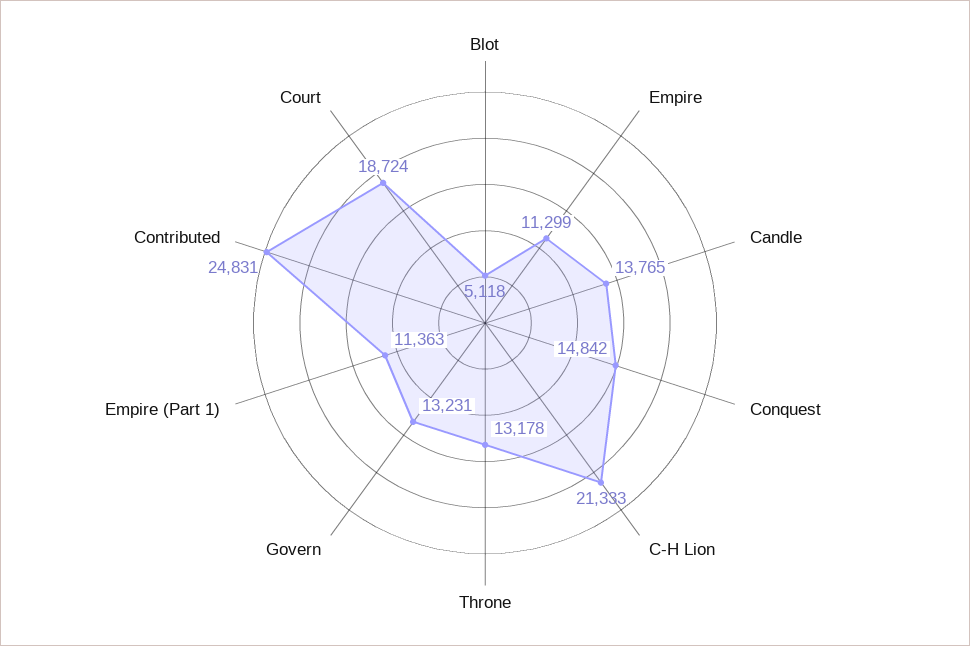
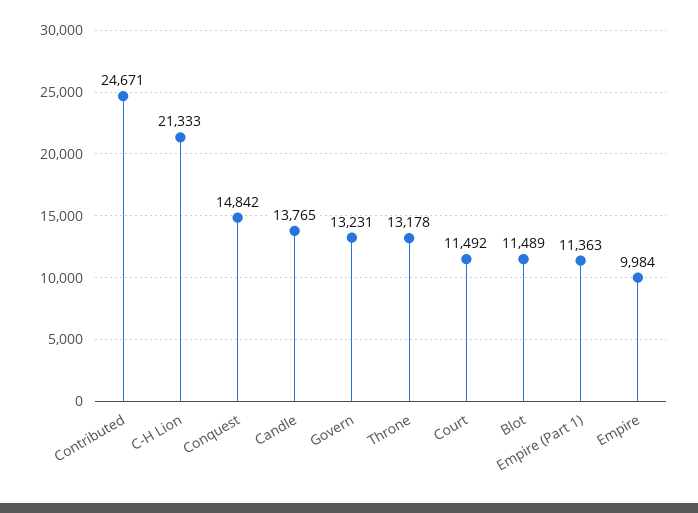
Blot: 5118 -> 11489
Empire: 11299 -> 9984
Contributed: 24831 -> 24671
Court: 18724 -> 11492

